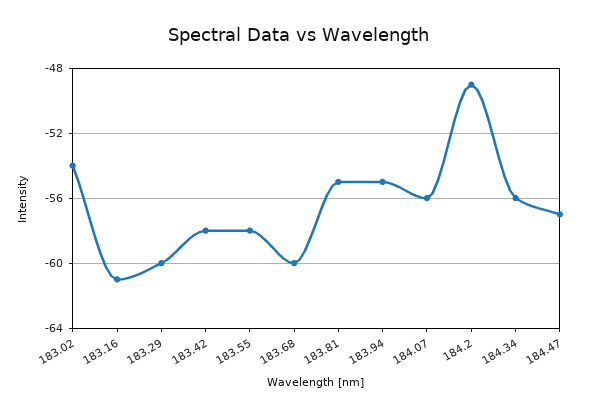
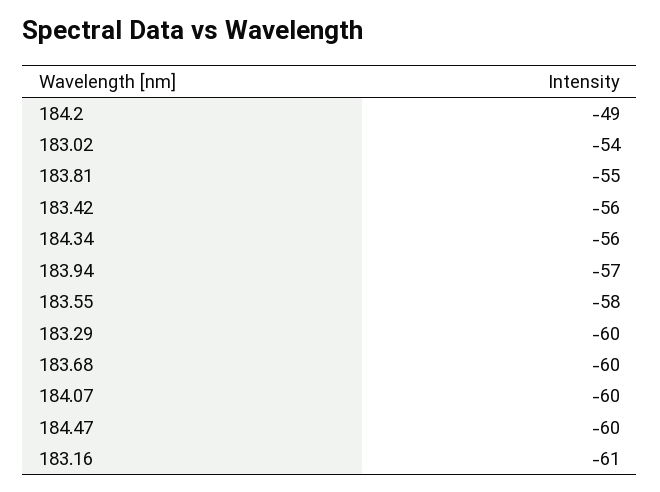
183.42: -58 -> -56
183.94: -55 -> -57
184.07: -56 -> -60
184.47: -57 -> -60

